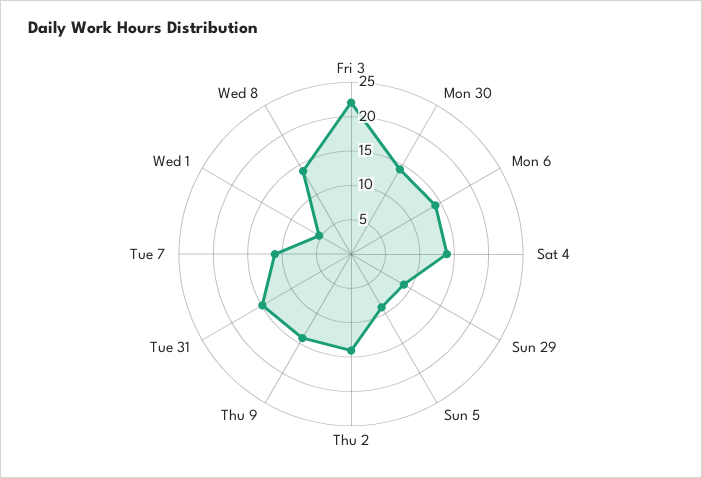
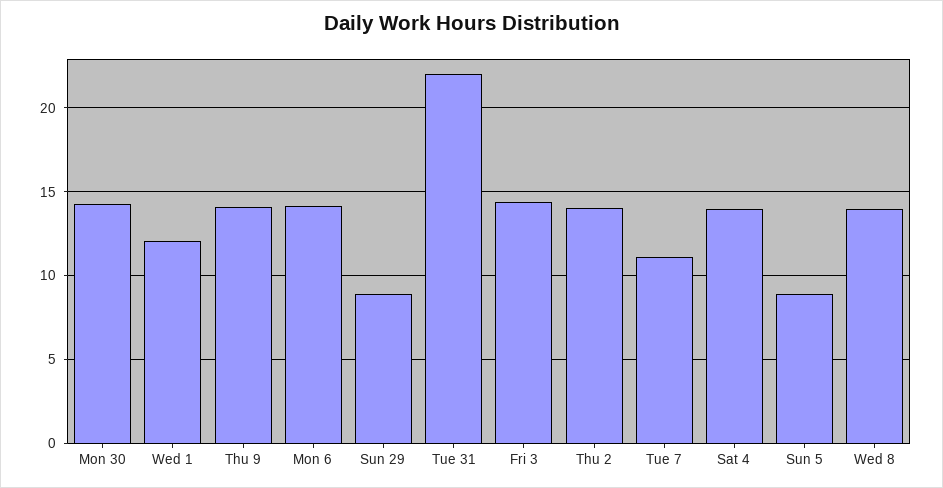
Fri 3: 22.5 -> 14.5
Tue 31: 15 -> 22
Wed 1: 5 -> 12

